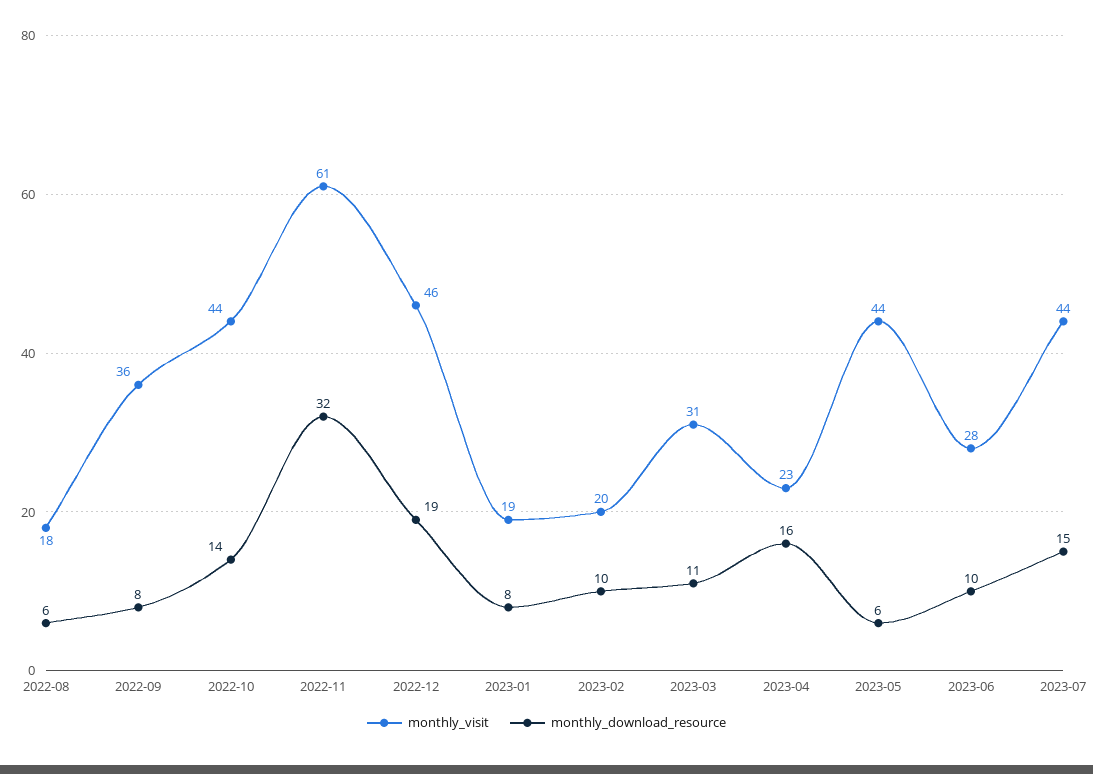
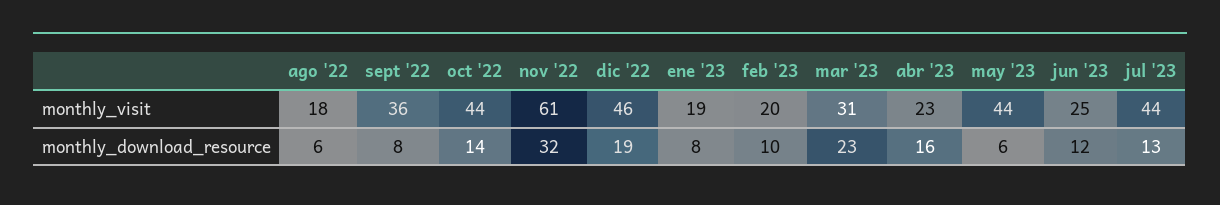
monthly_download_resource, 2023-03: 11 -> 23
monthly_visit, 2023-06: 28 -> 25
monthly_download_resource, 2023-06: 10 -> 12
monthly_download_resource, 2023-07: 15 -> 13

